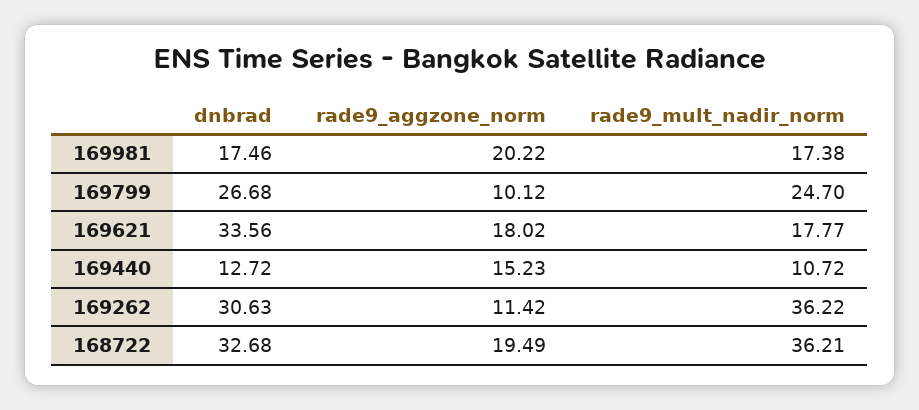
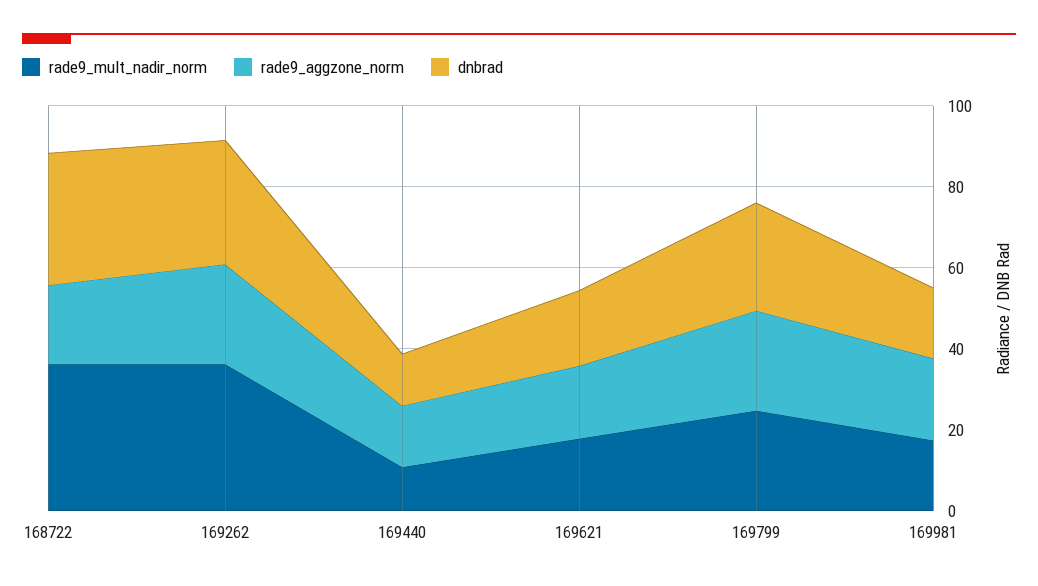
rade9_aggzone_norm, 169799: 10.12 -> 25
dnbrad, 169621: 33.56 -> 20
rade9_aggzone_norm, 169262: 11.42 -> 25

